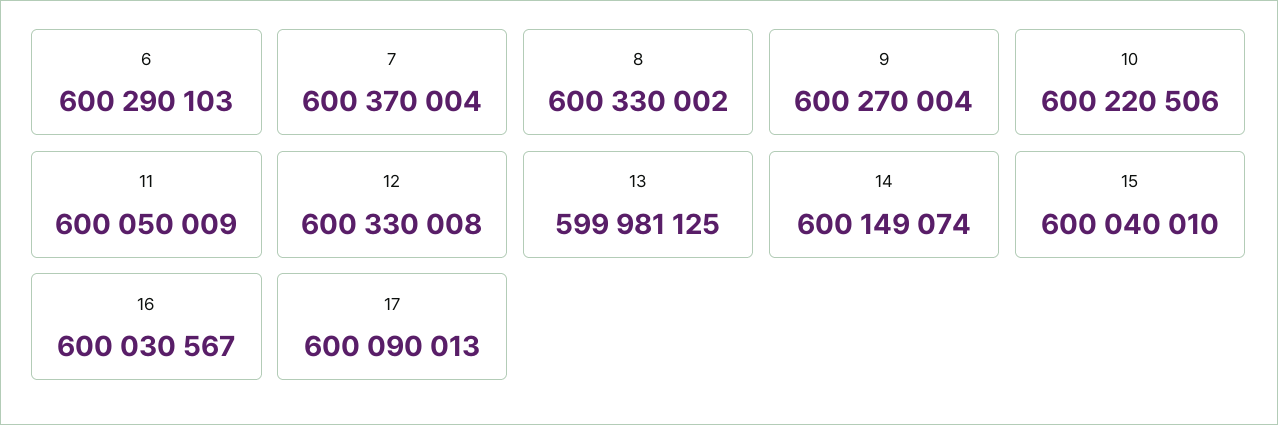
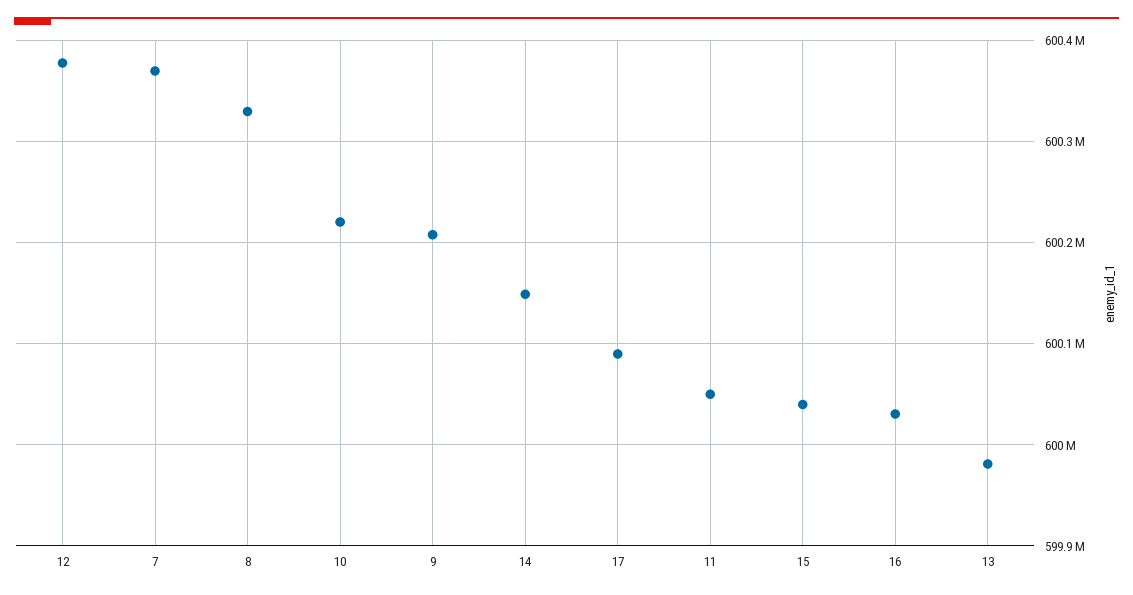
6: 600290103 -> none
9: 600270004 -> 600210000
12: 600330008 -> 600380000

